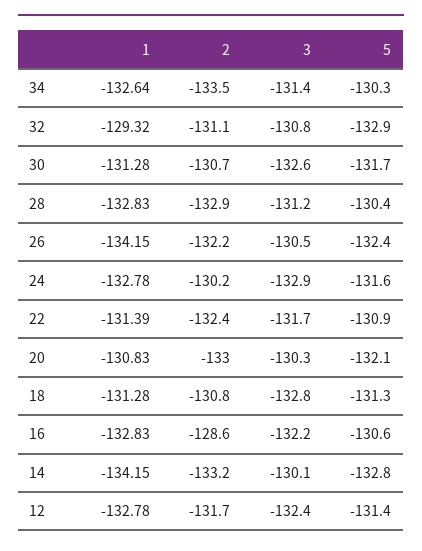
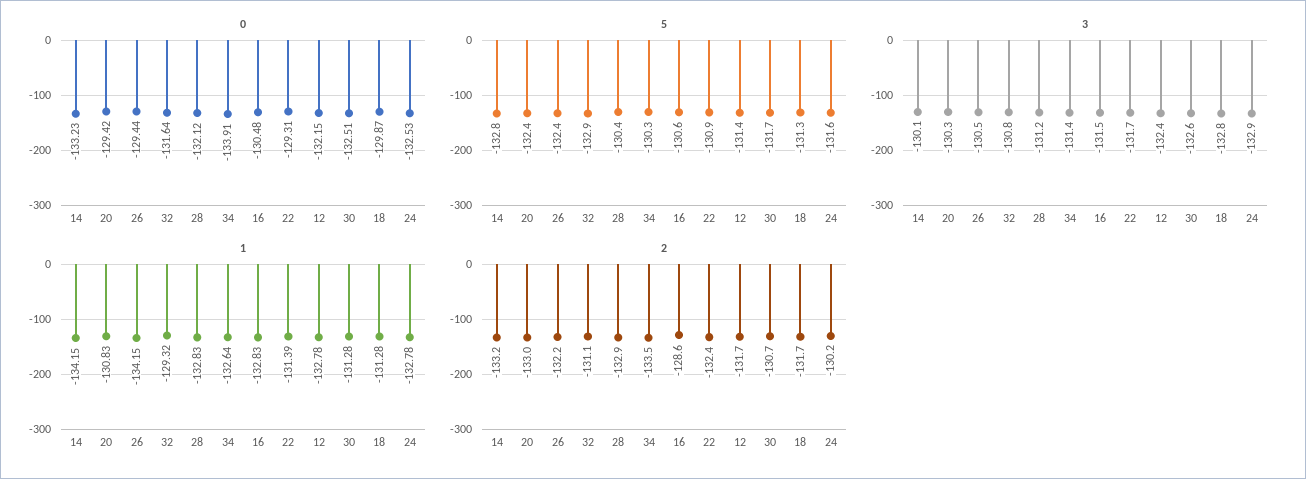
5, 20: -132.1 -> -132.4
2, 18: -130.8 -> -131.7
3, 16: -132.2 -> -131.5
0, 14: none -> -133.23
0, 20: none -> -129.42
0, 26: none -> -129.44
0, 32: none -> -131.64
0, 28: none -> -132.12
0, 34: none -> -133.91
0, 16: none -> -130.48
0, 22: none -> -129.31
0, 12: none -> -132.15
0, 30: none -> -132.51
0, 18: none -> -129.87
0, 24: none -> -132.53

